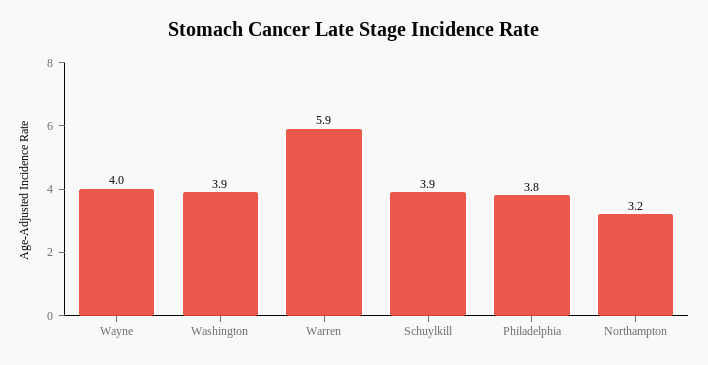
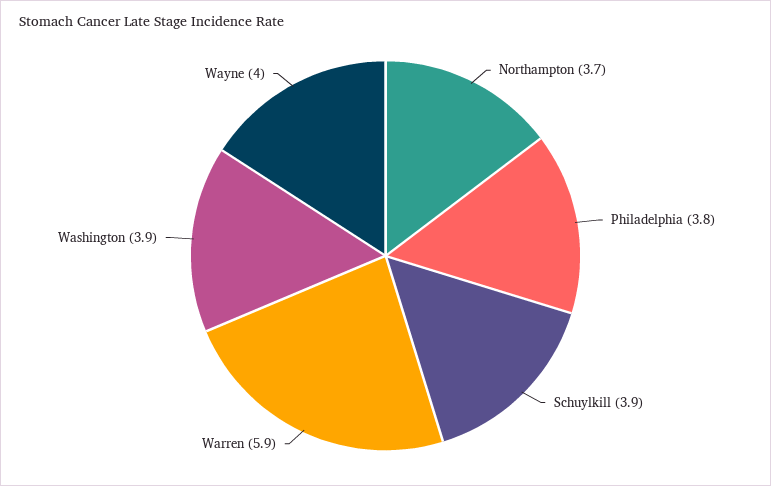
Northampton: 3.2 -> 3.7

